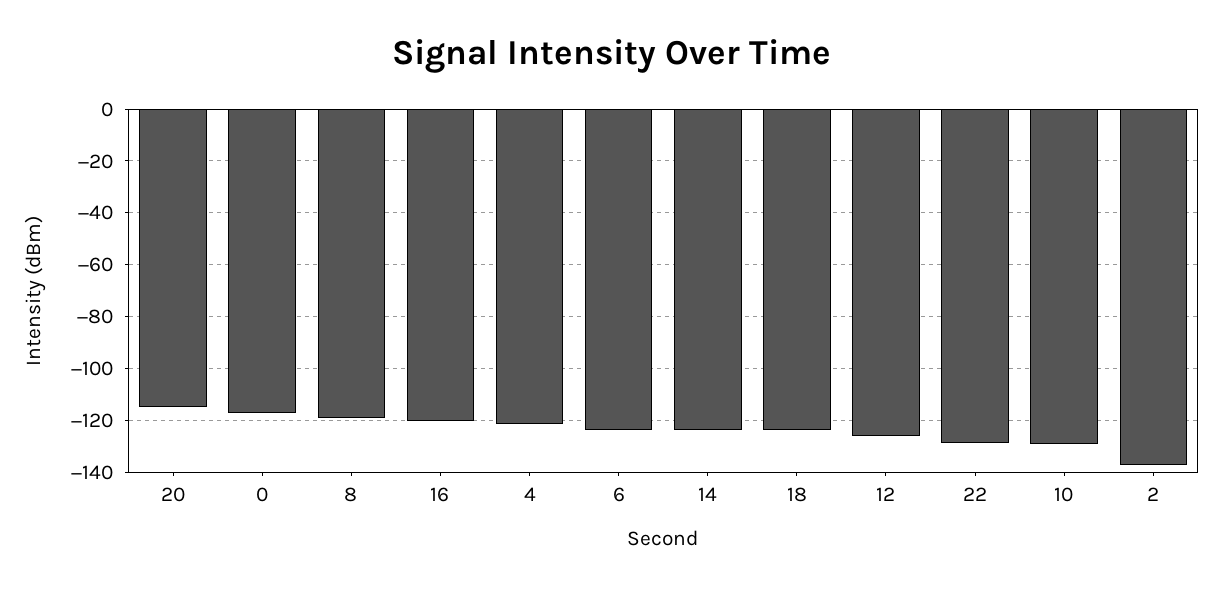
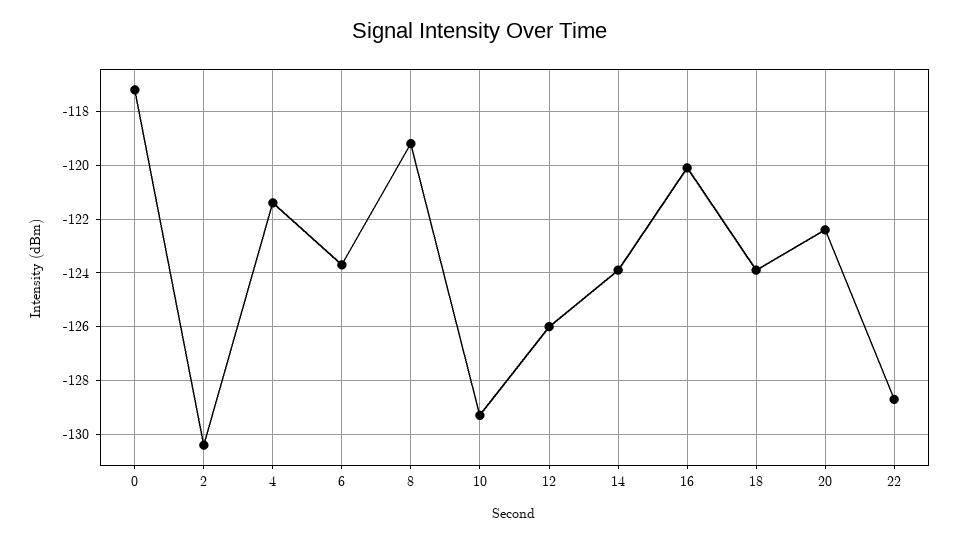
20: -115 -> -122.5
2: -137.5 -> -130.5

